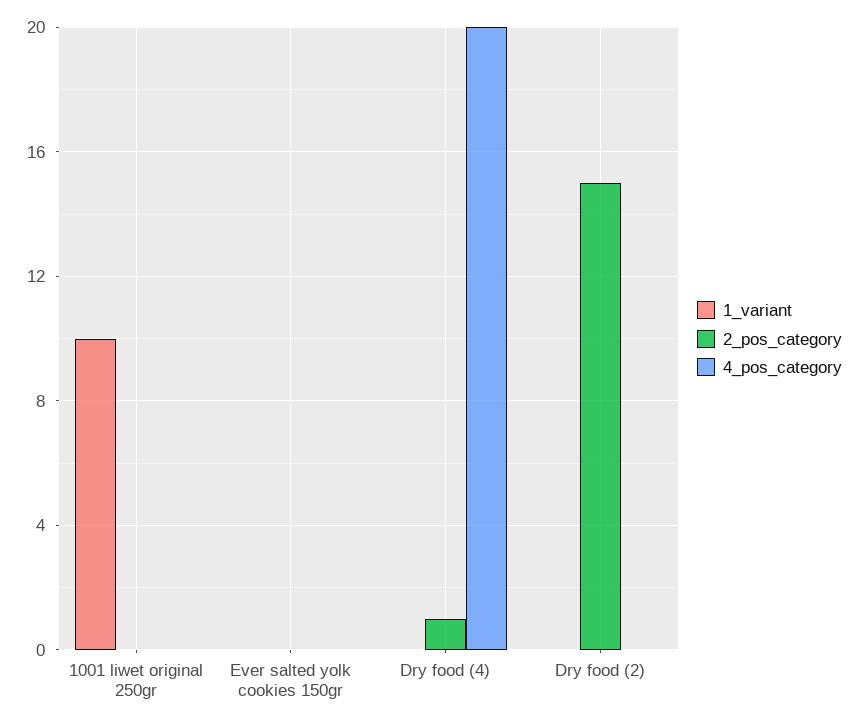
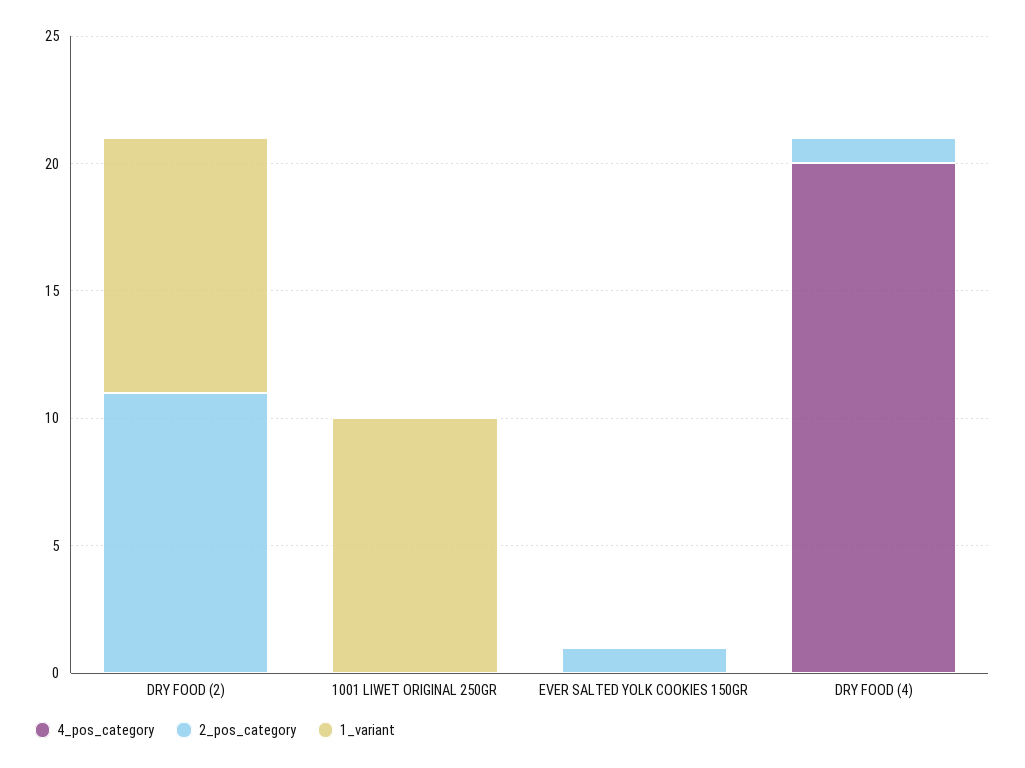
2_pos_category, Ever salted yolk cookies 150gr: 0 -> 1
1_variant, Dry food (2): 0 -> 10
2_pos_category, Dry food (2): 15 -> 11

